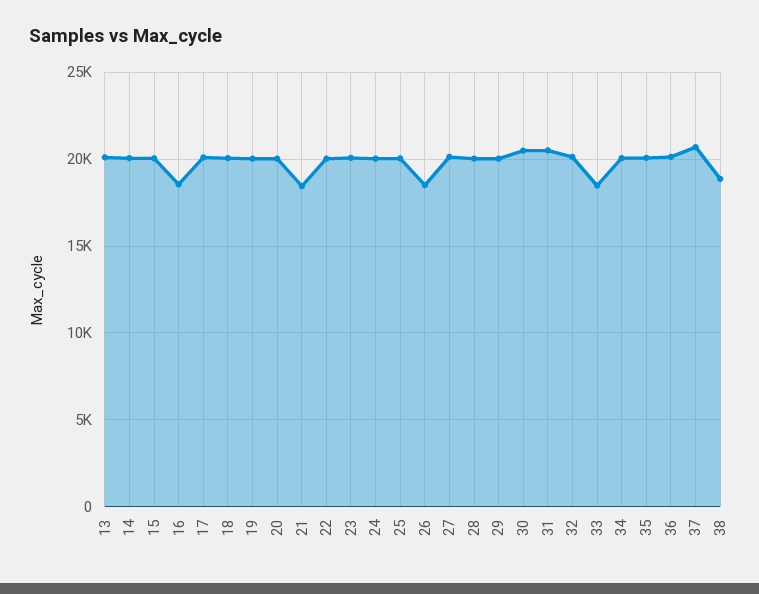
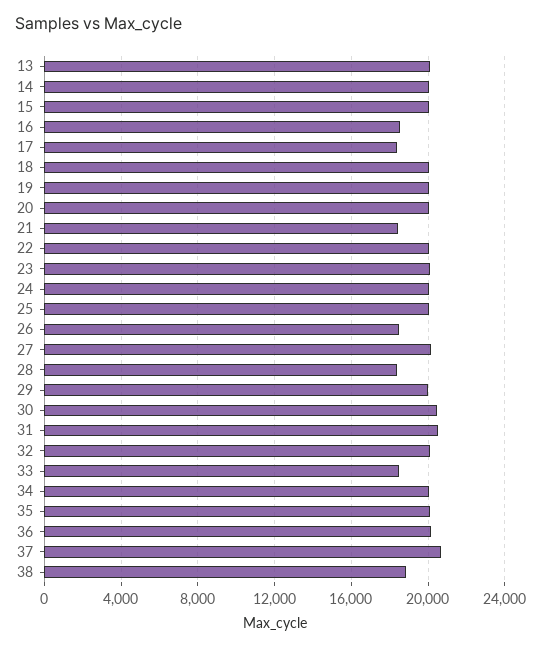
17: 20000 -> 18500
28: 20000 -> 18500

